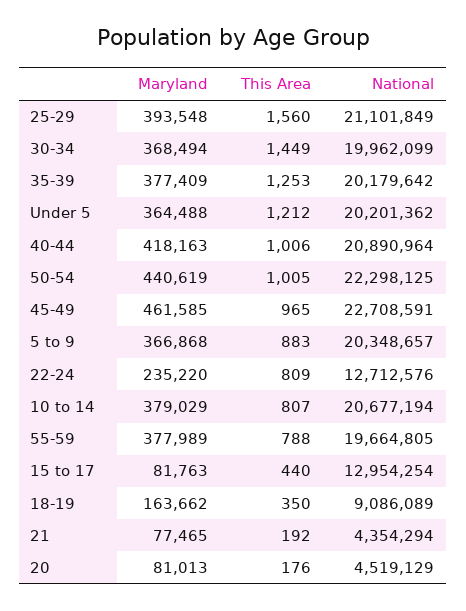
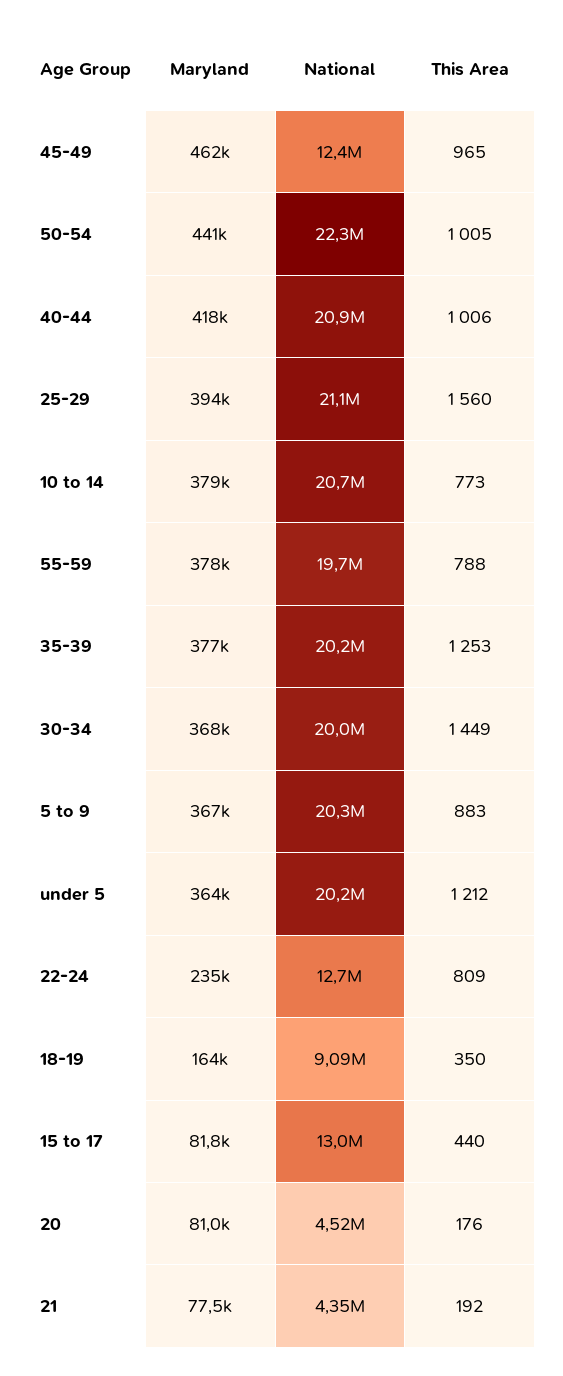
National, 45-49: 22708591 -> 12400000
This Area, 10 to 14: 807 -> 773

